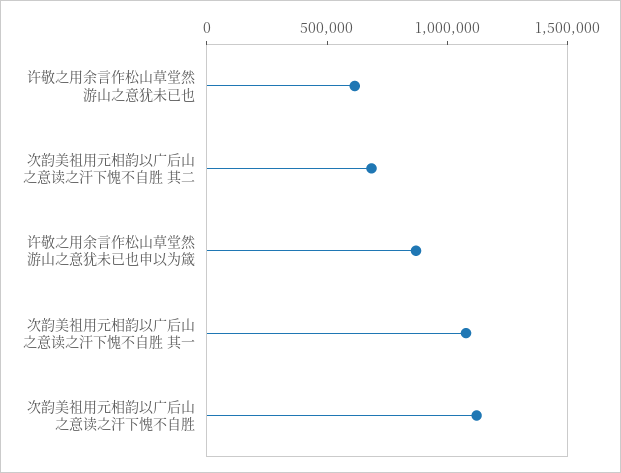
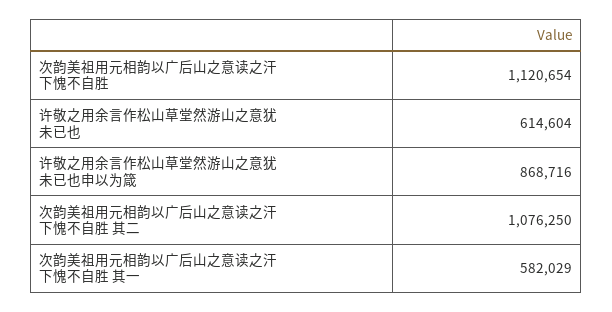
次韵美祖用元相韵以广后山之意读之汗下愧不自胜 其二: 700000 -> 1076250
次韵美祖用元相韵以广后山之意读之汗下愧不自胜 其一: 1100000 -> 582029

